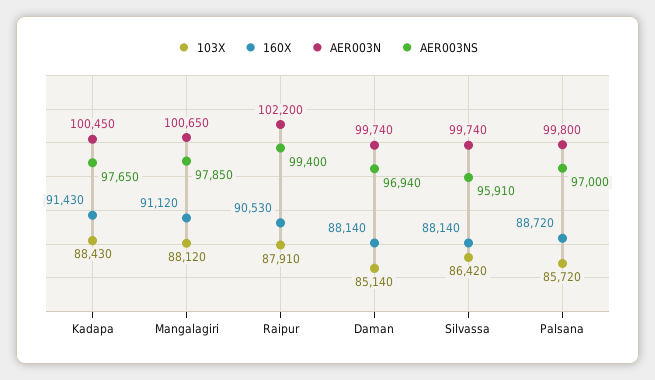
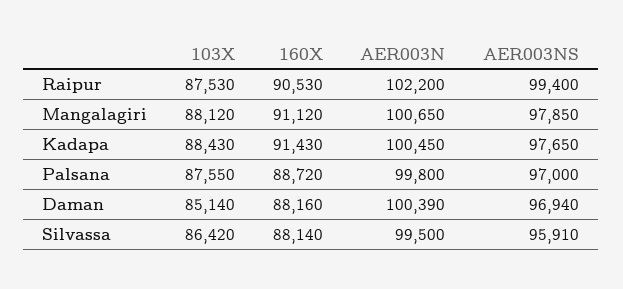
103X, Raipur: 87910 -> 87530
160X, Daman: 88140 -> 88160
AER003N, Daman: 99740 -> 100390
AER003N, Silvassa: 99740 -> 99500
103X, Palsana: 85720 -> 87550

